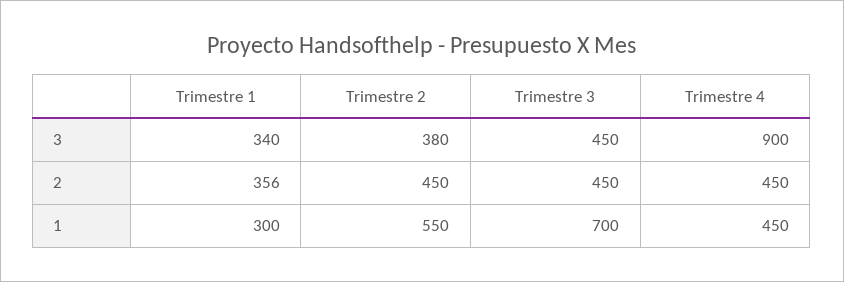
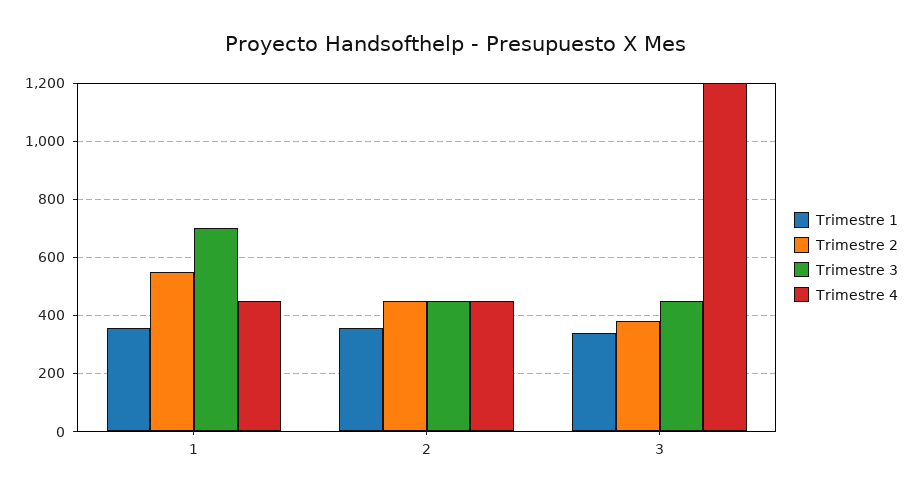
Trimestre 4, 3: 900 -> 1200
Trimestre 1, 1: 300 -> 350

